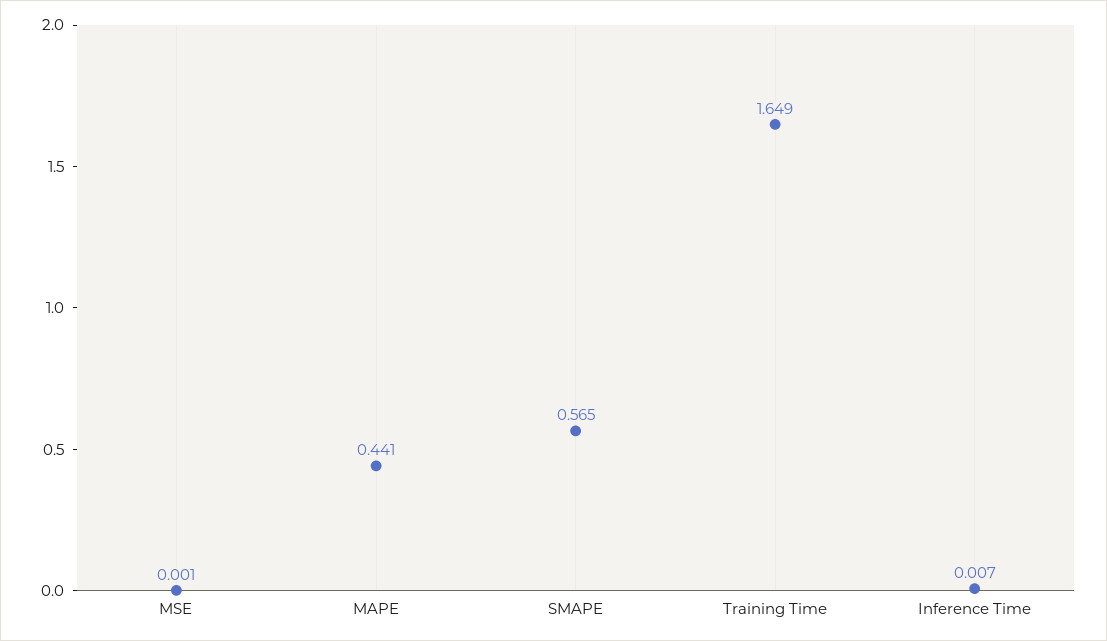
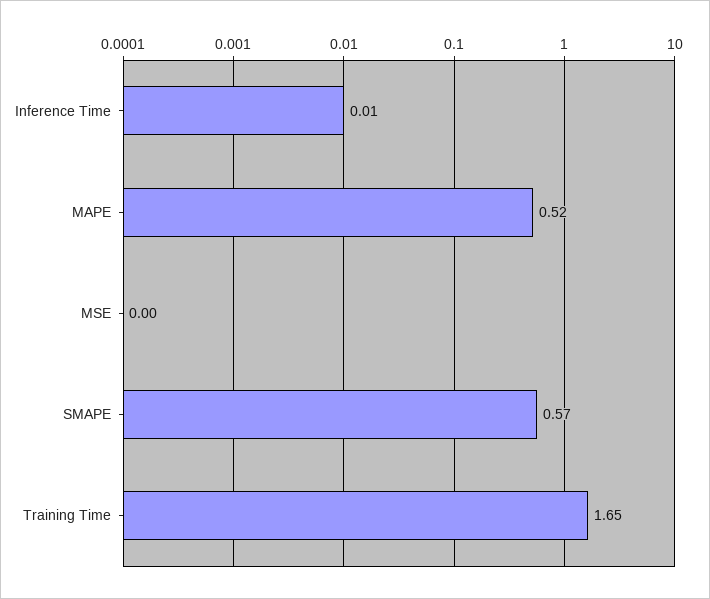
MAPE: 0.441 -> 0.52

